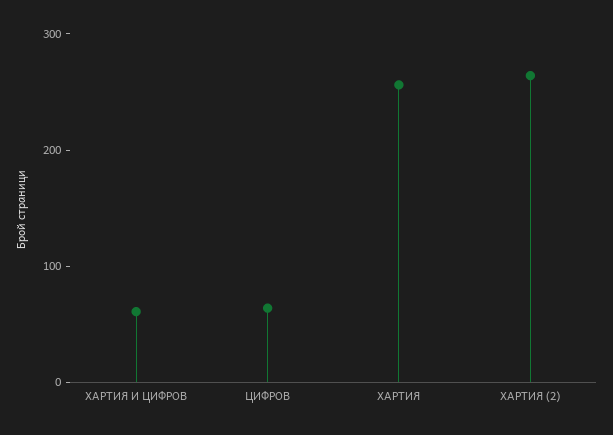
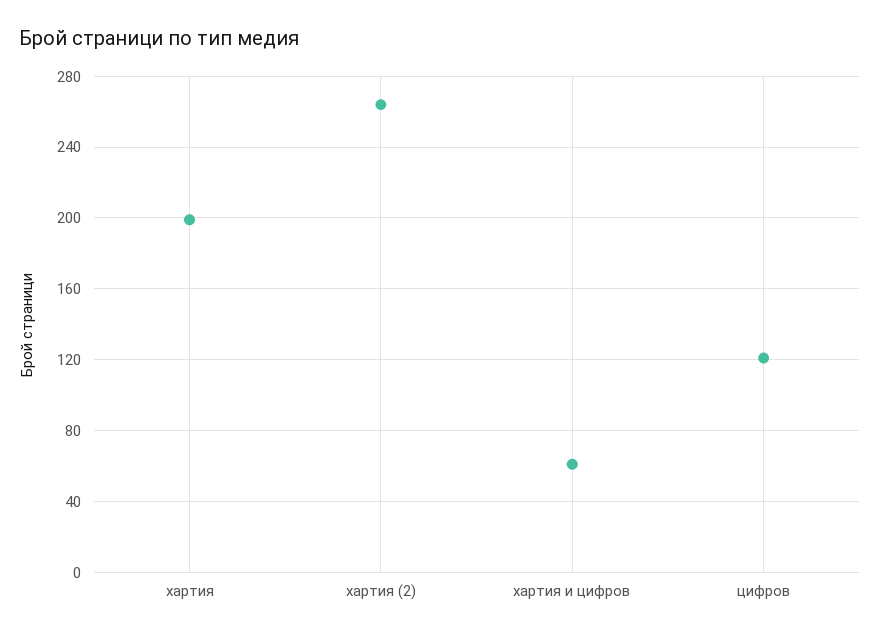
ЦИФРОВ: 60 -> 120
ХАРТИЯ: 260 -> 200

